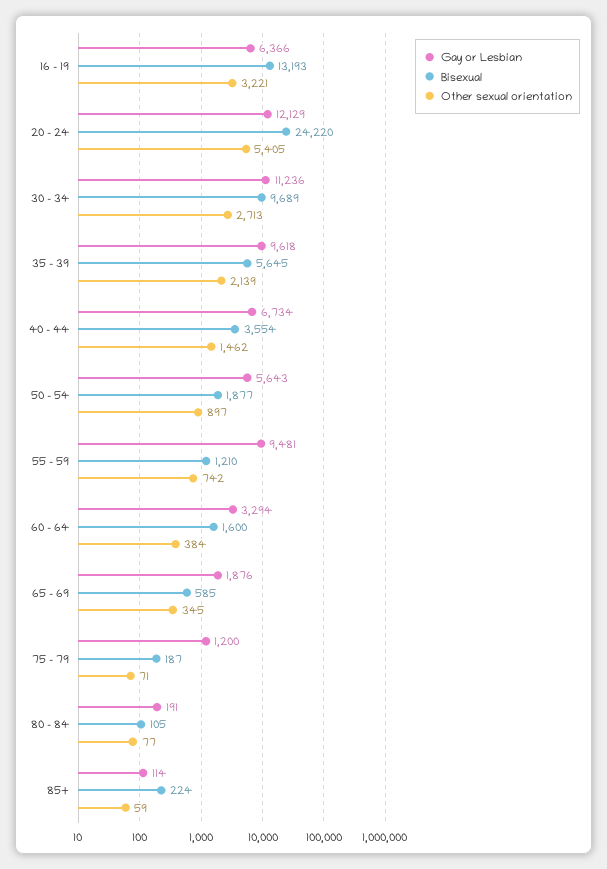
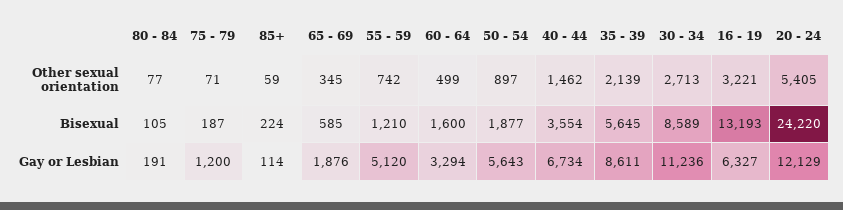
Gay or Lesbian, 16 - 19: 6366 -> 6327
Bisexual, 30 - 34: 9689 -> 8589
Gay or Lesbian, 35 - 39: 9618 -> 8611
Gay or Lesbian, 55 - 59: 9481 -> 5120
Other sexual orientation, 60 - 64: 384 -> 499

